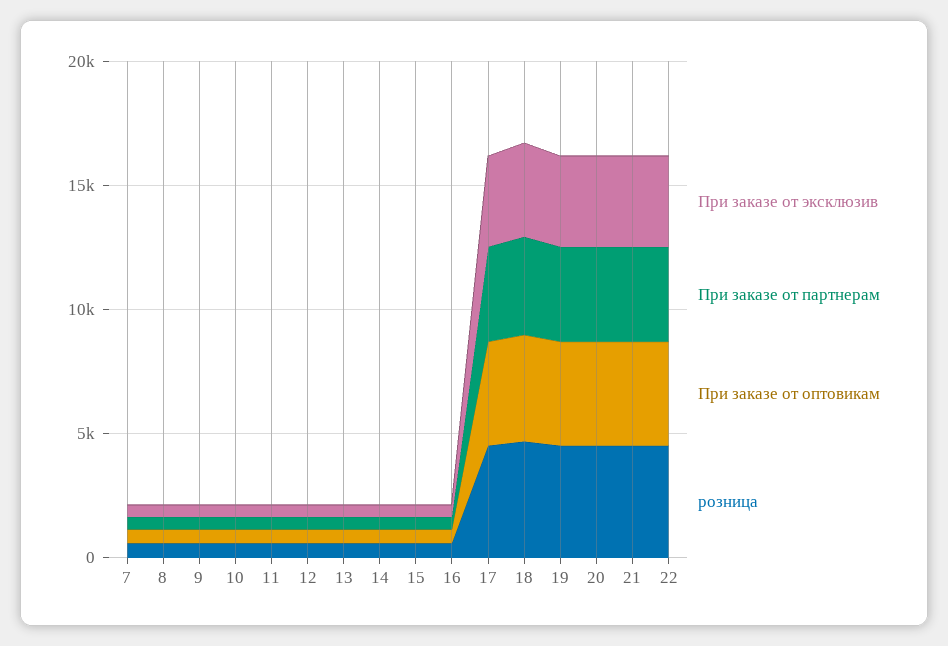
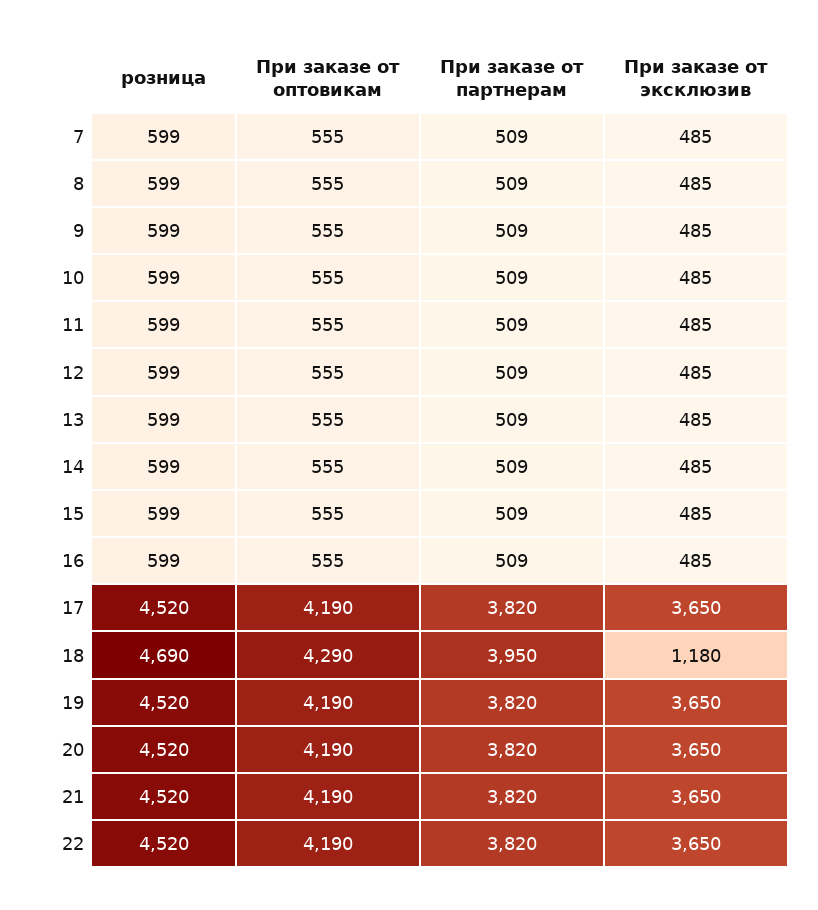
При заказе от эксклюзив, 18: 4000 -> 1180

